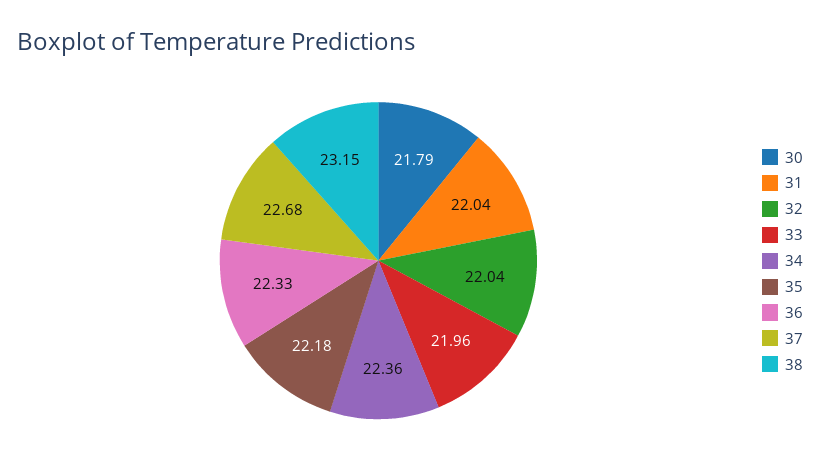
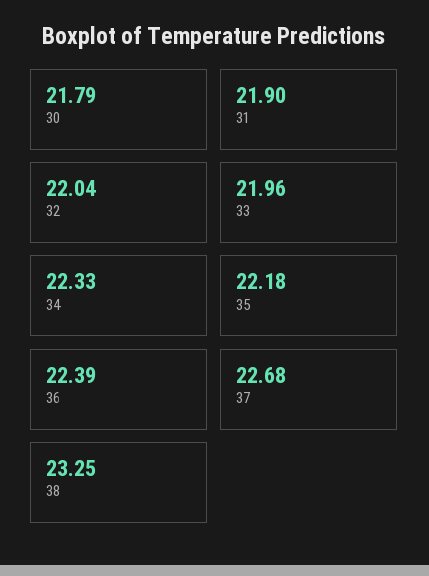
31: 22.04 -> 21.9
34: 22.36 -> 22.33
36: 22.33 -> 22.39
38: 23.15 -> 23.25

